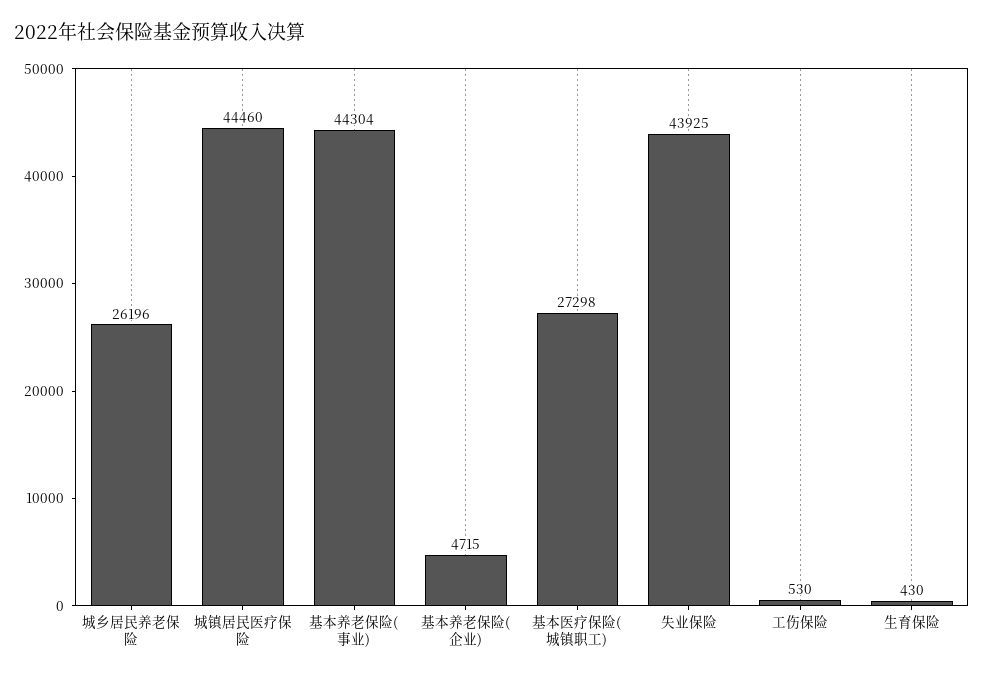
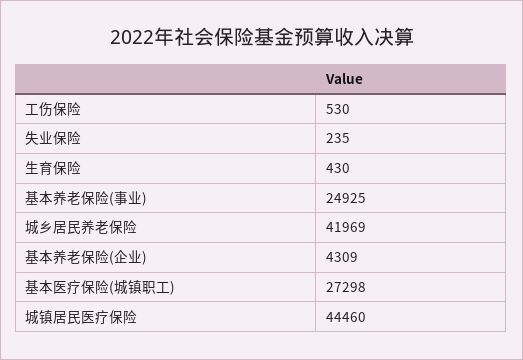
城乡居民养老保险: 26196 -> 41969
基本养老保险(事业): 44304 -> 24925
基本养老保险(企业): 4715 -> 4309
失业保险: 43925 -> 235

